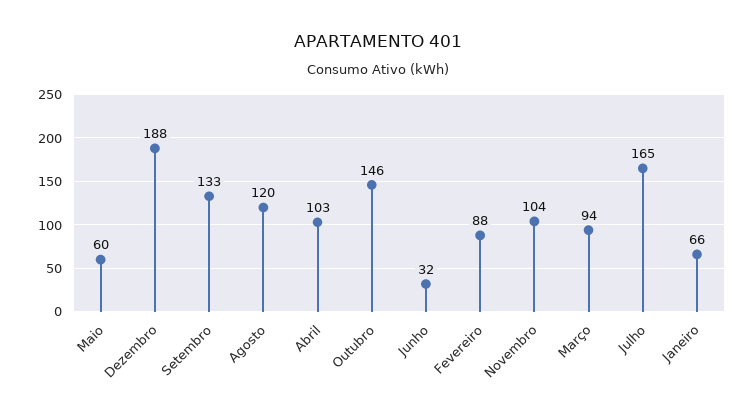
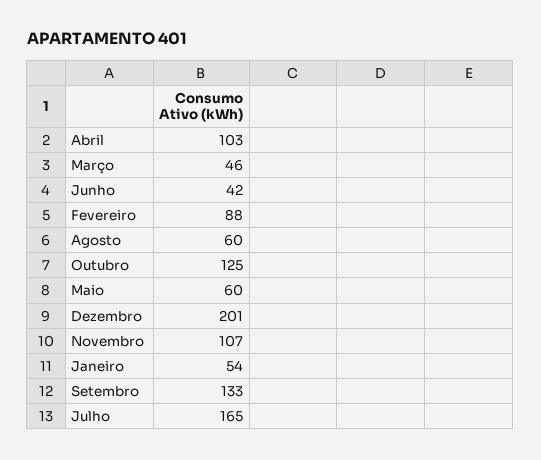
Dezembro: 188 -> 201
Agosto: 120 -> 60
Outubro: 146 -> 125
Junho: 32 -> 42
Novembro: 104 -> 107
Março: 94 -> 46
Janeiro: 66 -> 54

